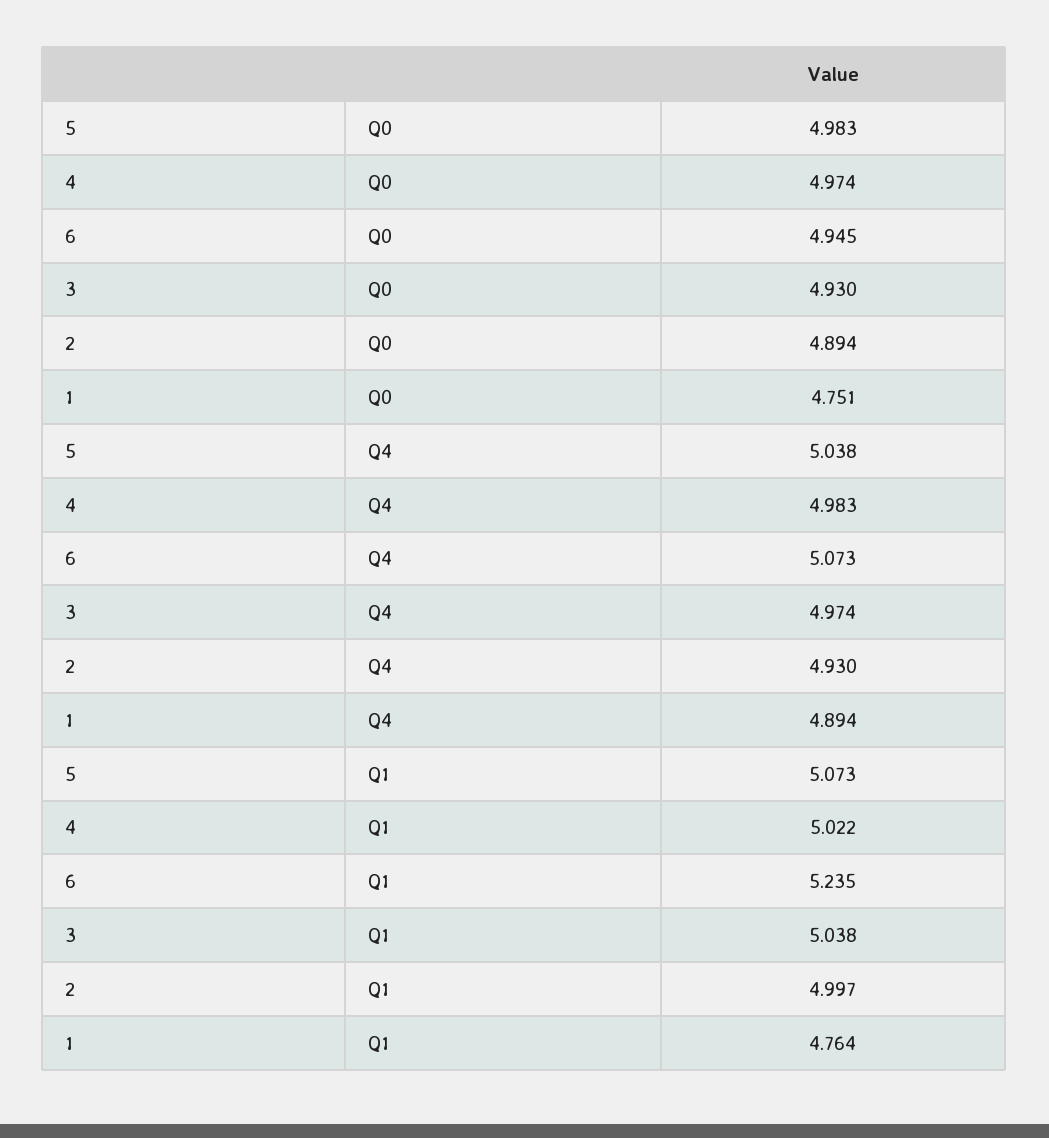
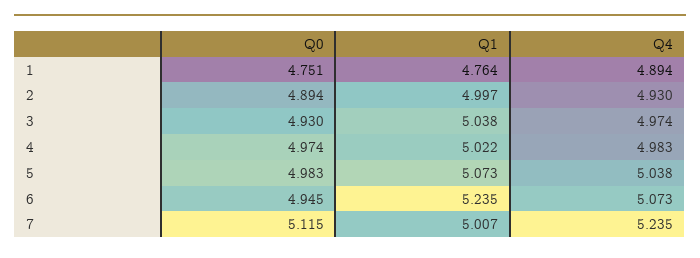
7, Q0: none -> 5.115
7, Q1: none -> 5.007
7, Q4: none -> 5.235

